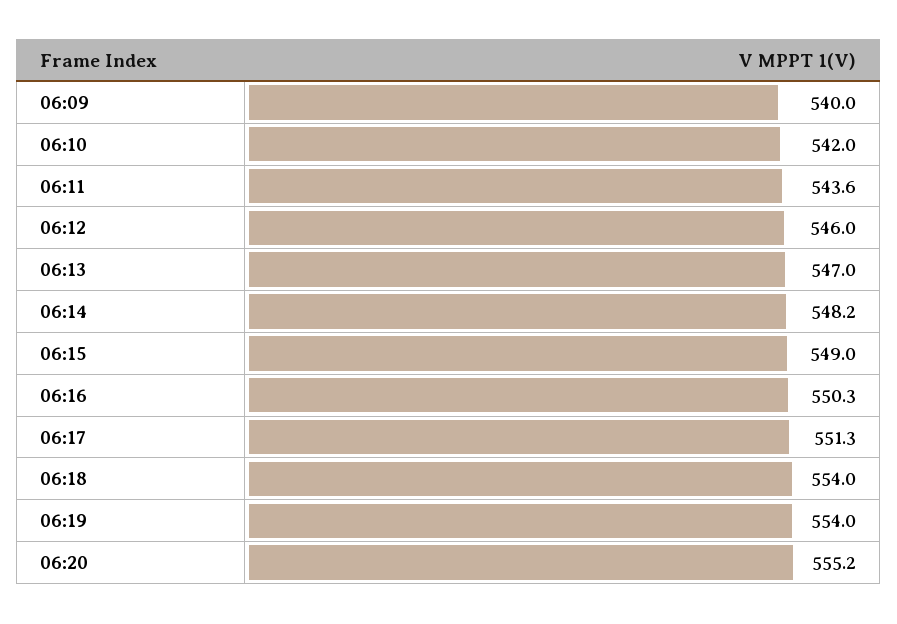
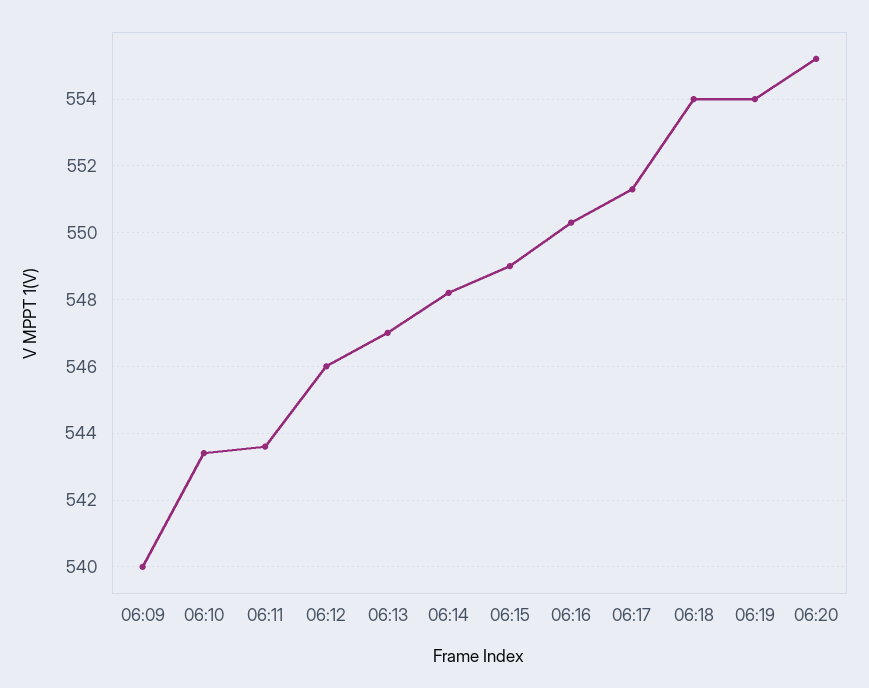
06:10: 542 -> 543.5

